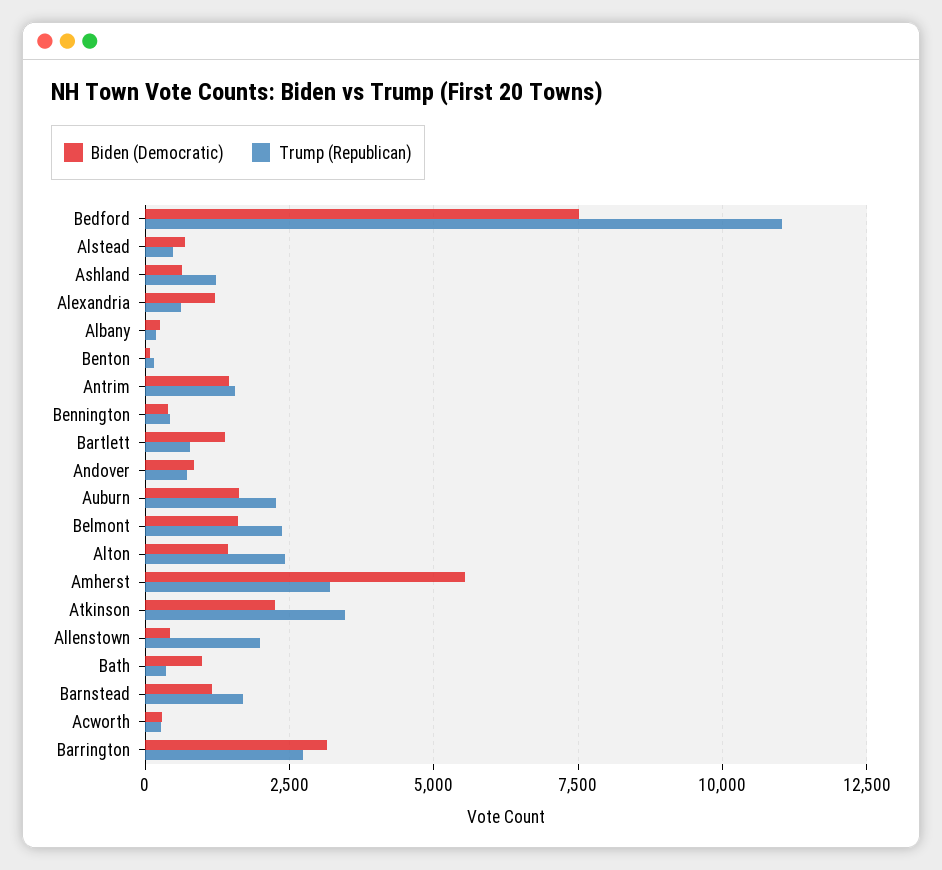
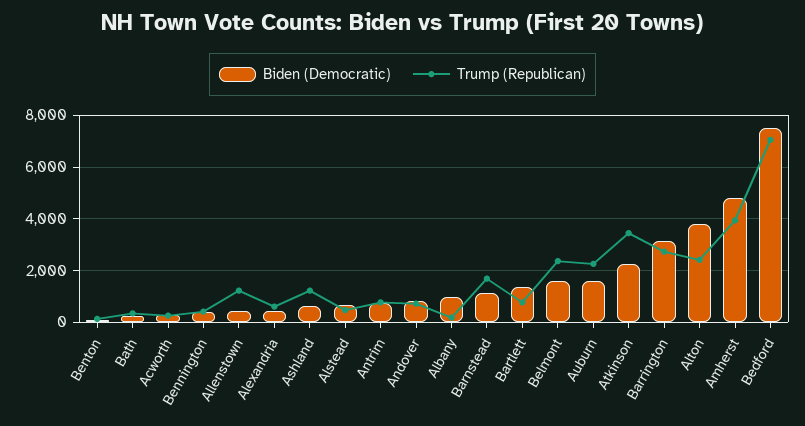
Trump (Republican), Bedford: 11000 -> 7000
Biden (Democratic), Alexandria: 1250 -> 500
Biden (Democratic), Albany: 250 -> 1000
Biden (Democratic), Antrim: 1500 -> 750
Trump (Republican), Antrim: 1500 -> 750
Biden (Democratic), Alton: 1500 -> 3750
Biden (Democratic), Amherst: 5500 -> 4750
Trump (Republican), Amherst: 3250 -> 4000
Trump (Republican), Allenstown: 2000 -> 1250
Biden (Democratic), Bath: 1000 -> 250

